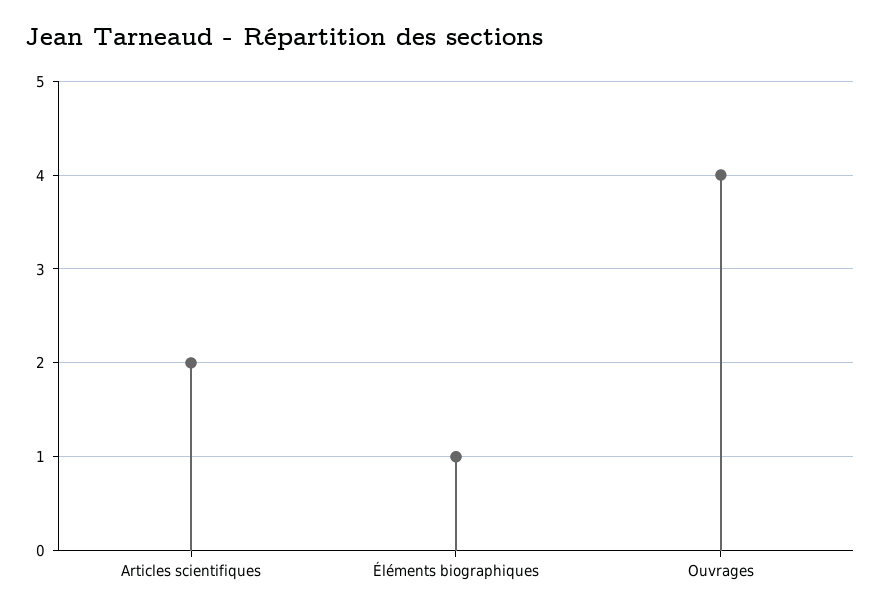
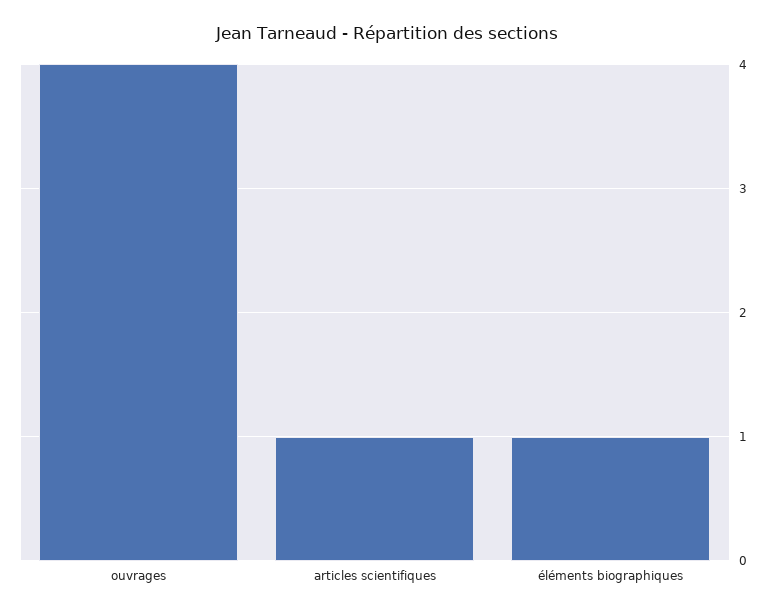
Articles scientifiques: 2 -> 1

